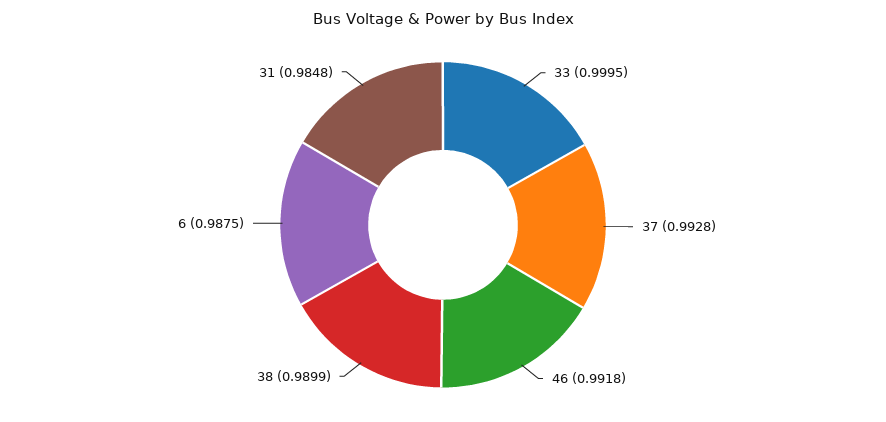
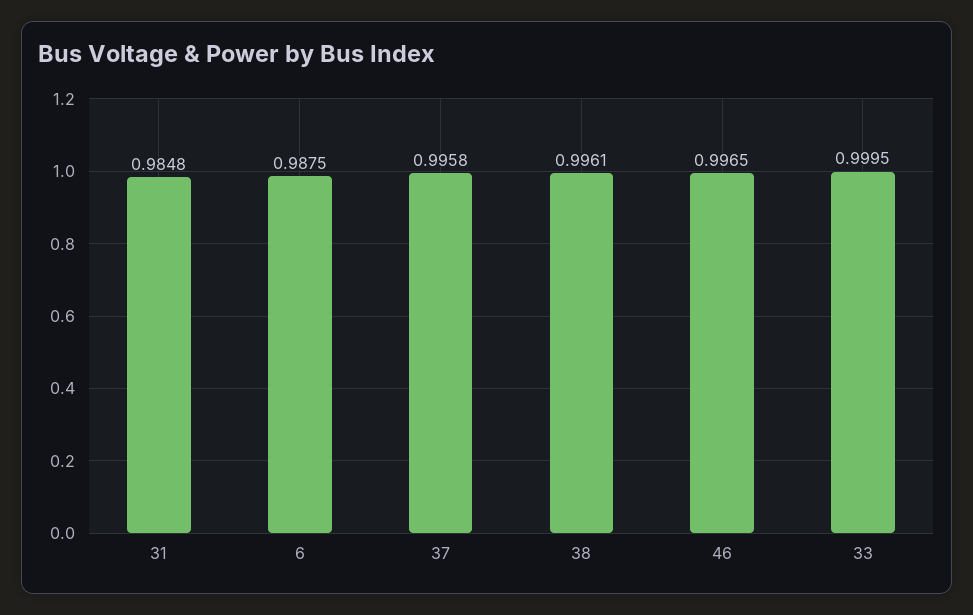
37: 0.9928 -> 0.9958
46: 0.9918 -> 0.9965
38: 0.9899 -> 0.9961

